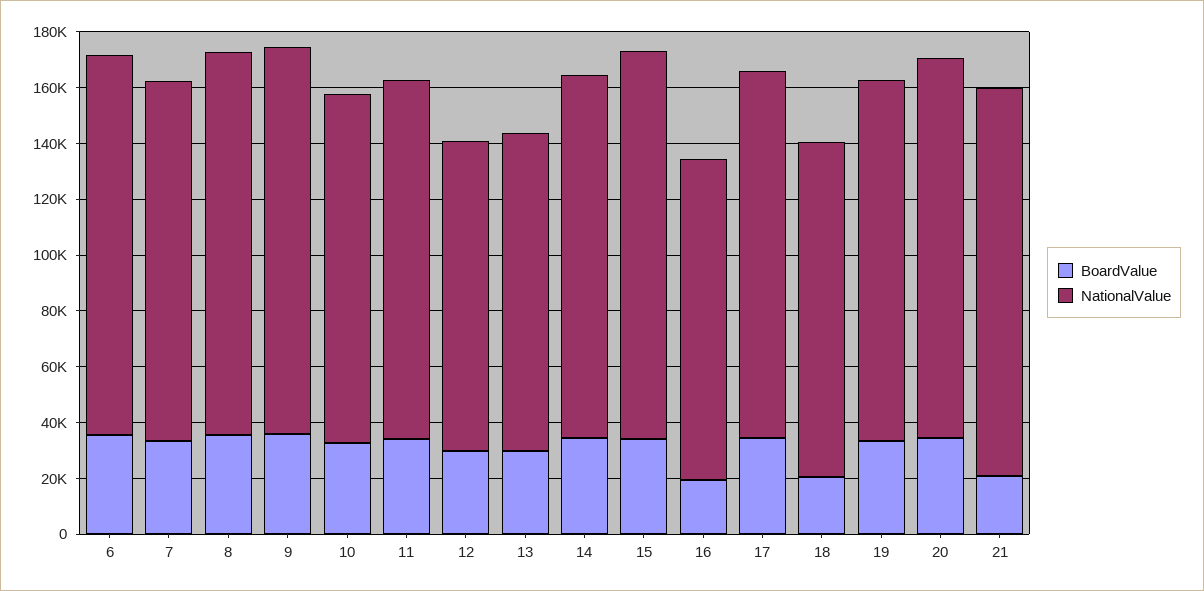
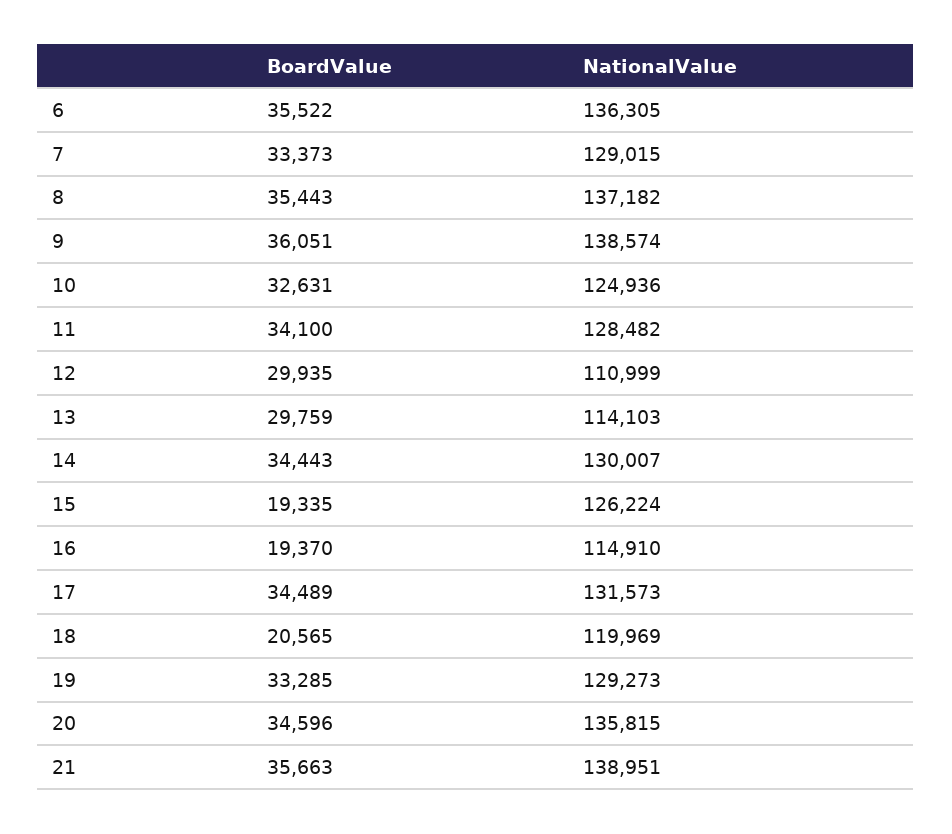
BoardValue, 15: 35000 -> 19335
NationalValue, 15: 140000 -> 126224
BoardValue, 21: 20000 -> 35663

